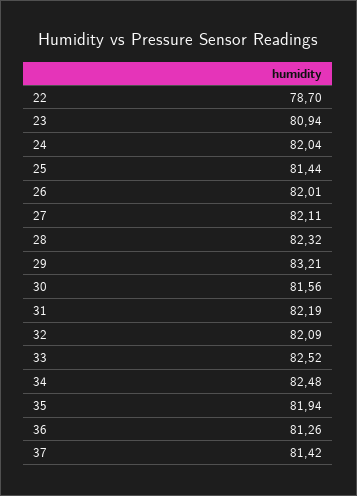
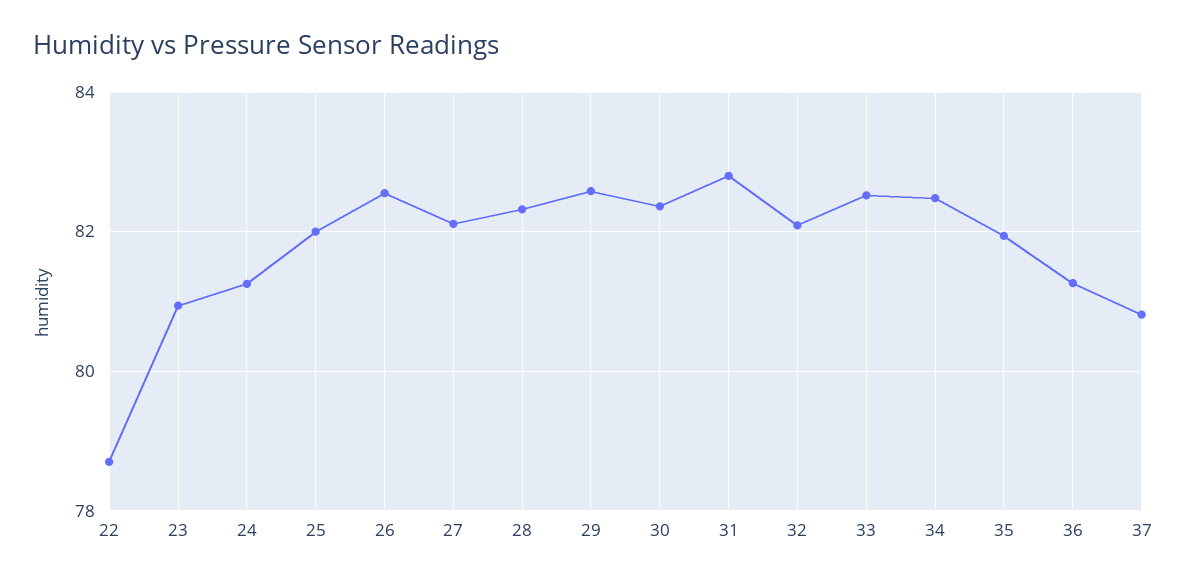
24: 82.04 -> 81.2
25: 81.44 -> 82
26: 82.01 -> 82.6
29: 83.21 -> 82.6
30: 81.56 -> 82.4
31: 82.19 -> 82.8
37: 81.42 -> 80.8

